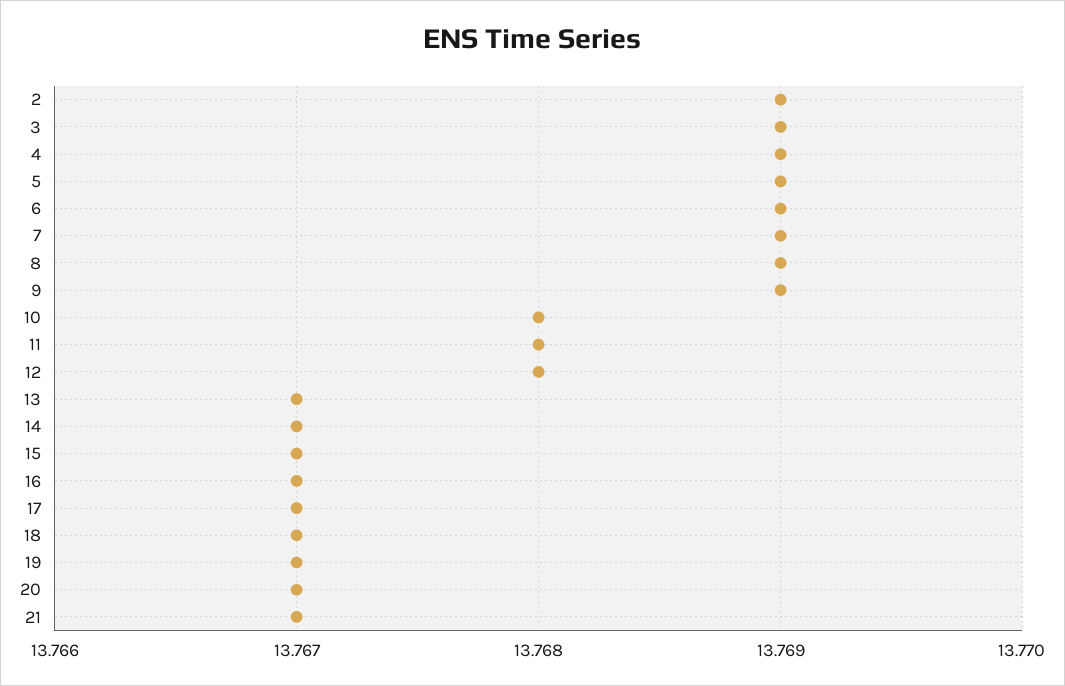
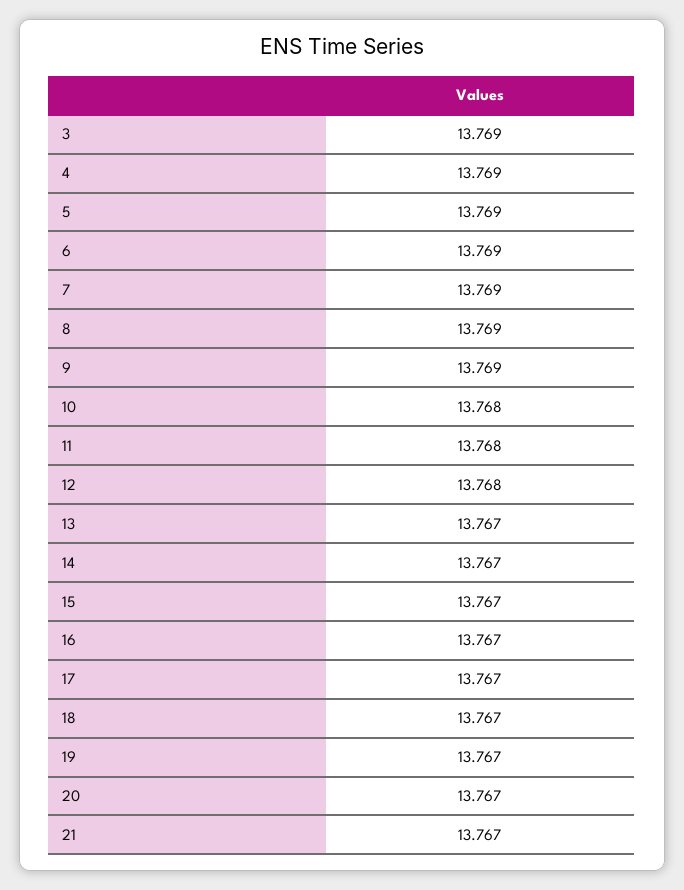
2: 13.769 -> none

